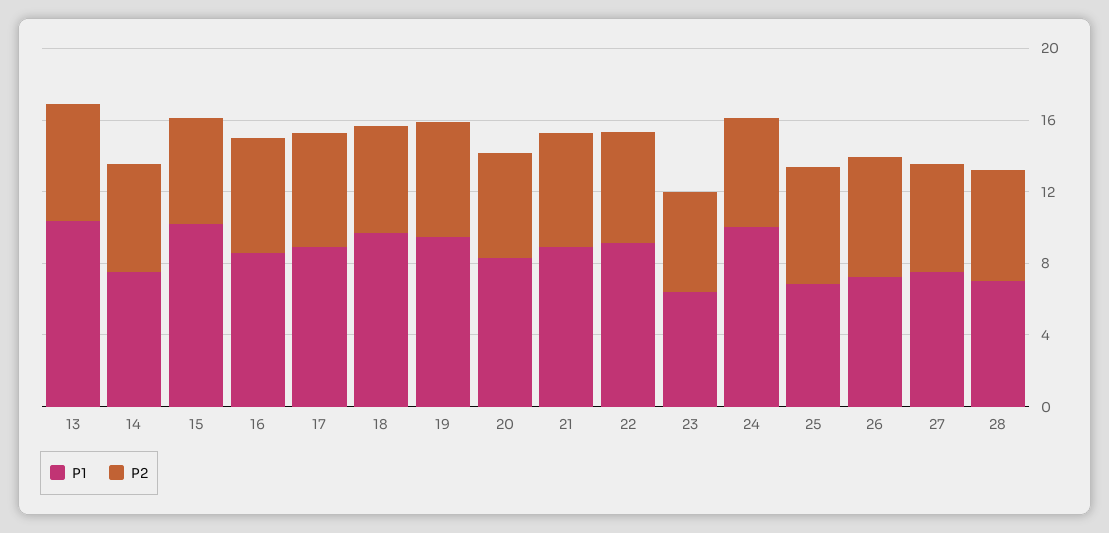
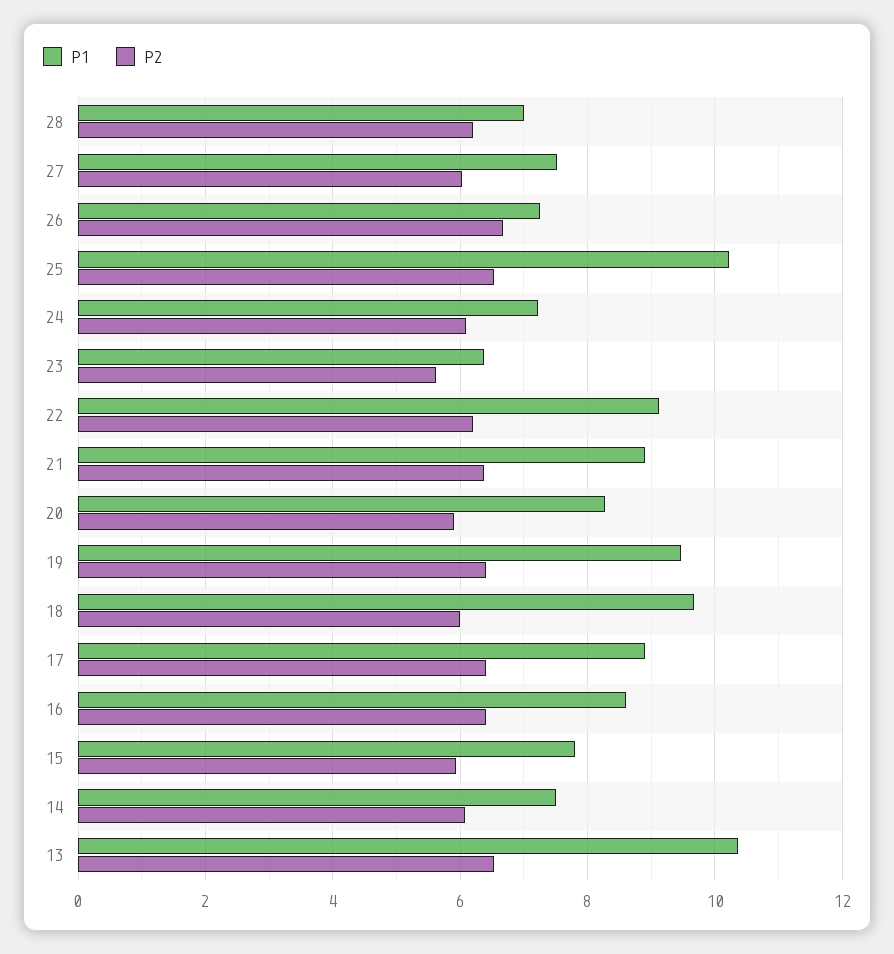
P1, 15: 10 -> 7.8
P1, 24: 10 -> 7.2
P1, 25: 7 -> 10.2

